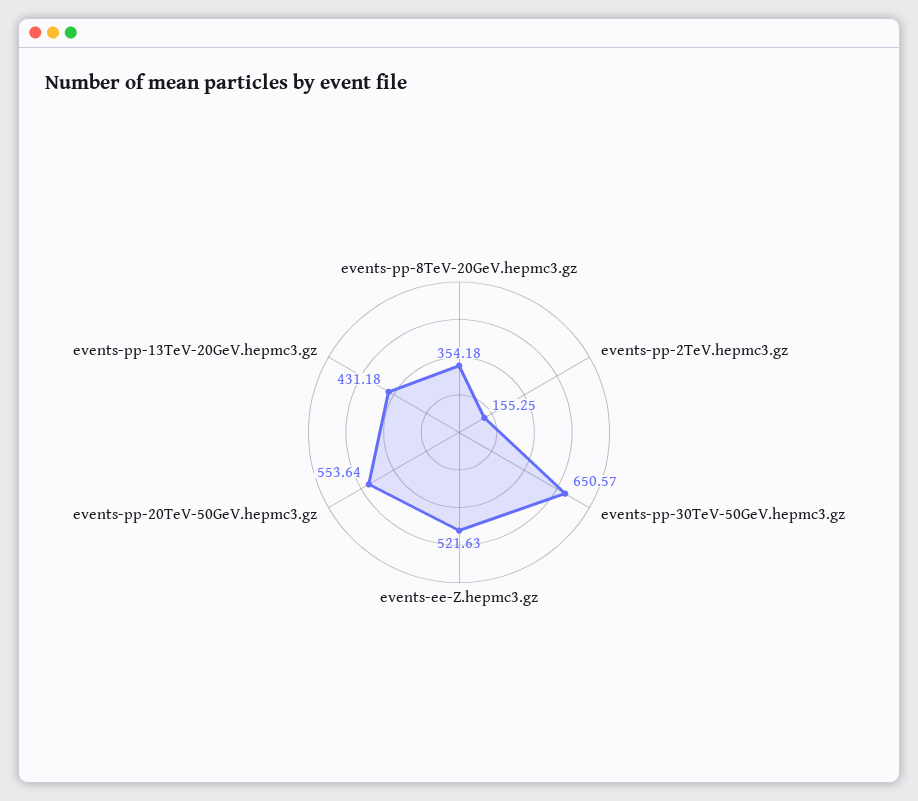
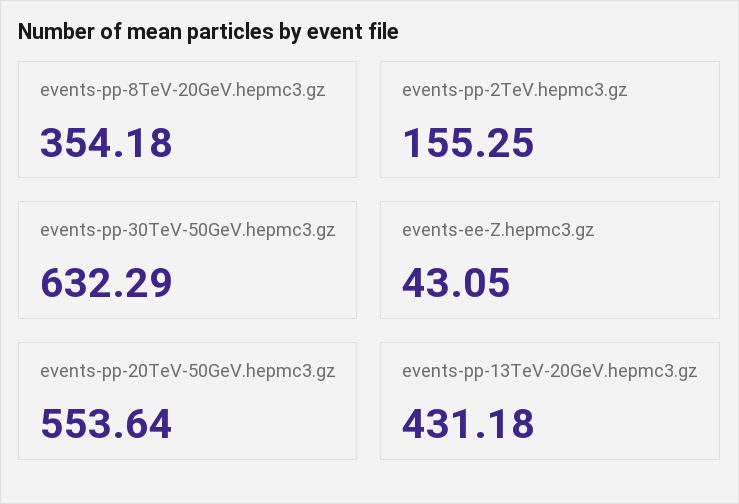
events-pp-30TeV-50GeV.hepmc3.gz: 650.57 -> 632.29
events-ee-Z.hepmc3.gz: 521.63 -> 43.05

